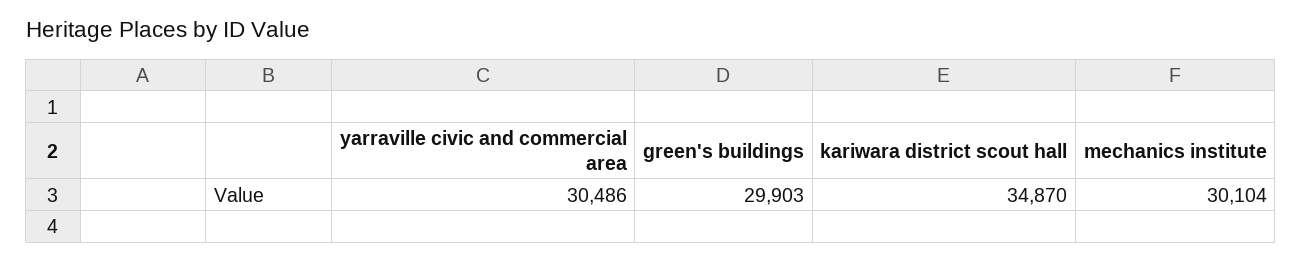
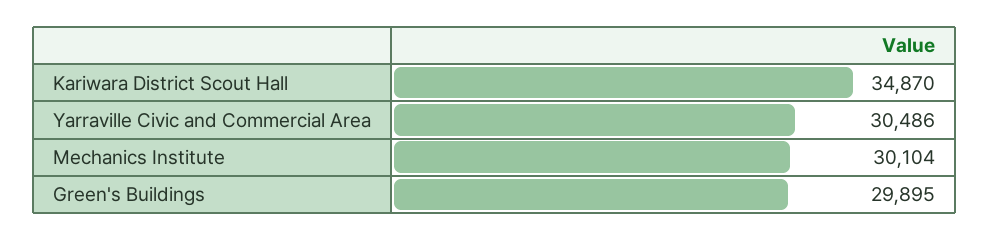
green's buildings: 29903 -> 29895

